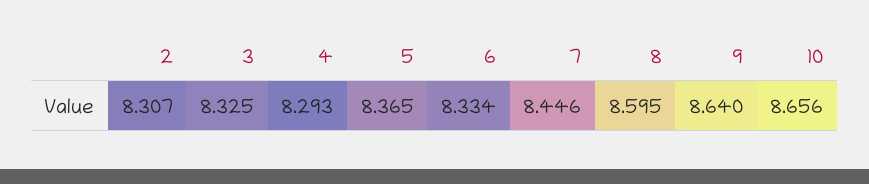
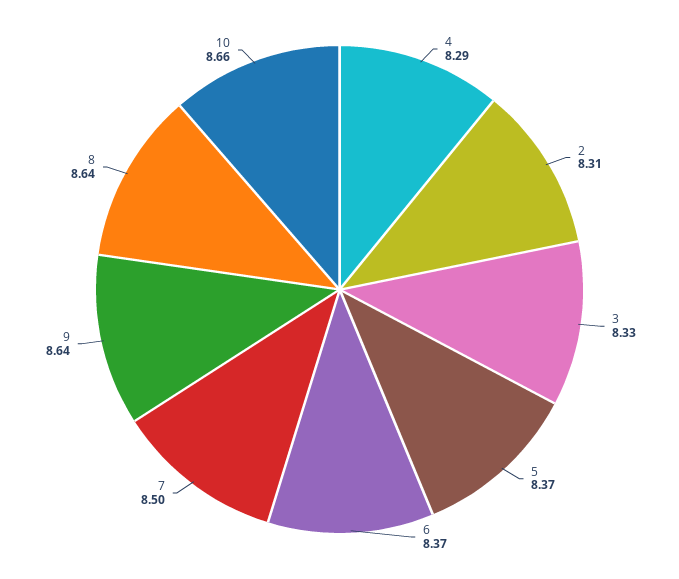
6: 8.334 -> 8.37
7: 8.446 -> 8.5
8: 8.595 -> 8.64

